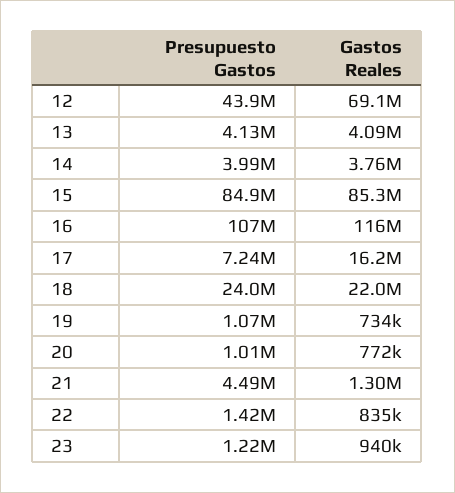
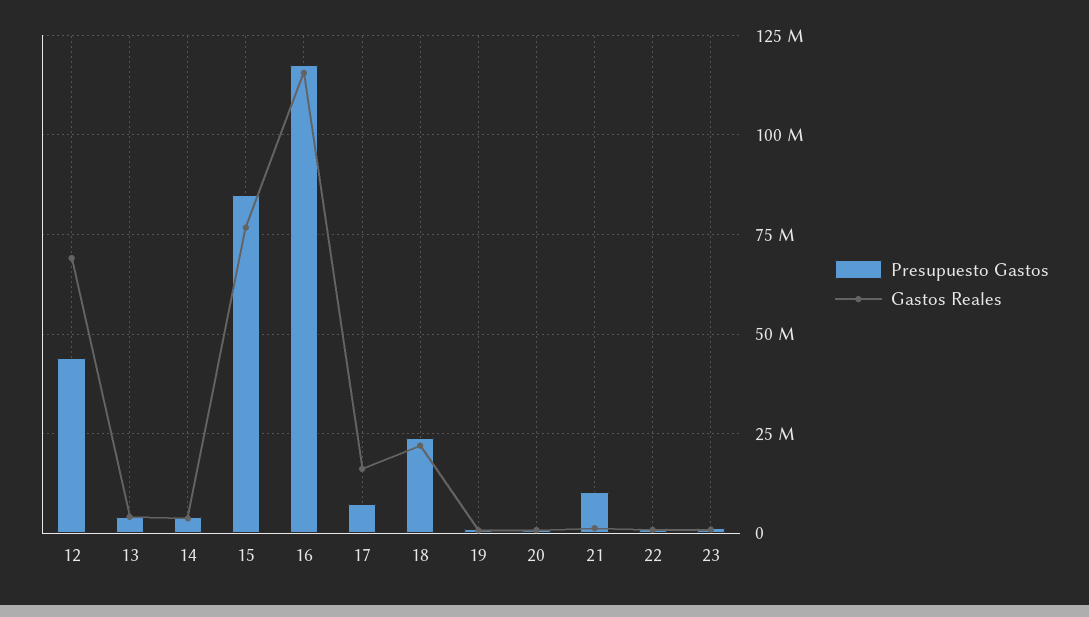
Gastos Reales, 15: 85300000 -> 77500000
Presupuesto Gastos, 16: 107000000 -> 117500000
Presupuesto Gastos, 21: 4490000 -> 10000000

